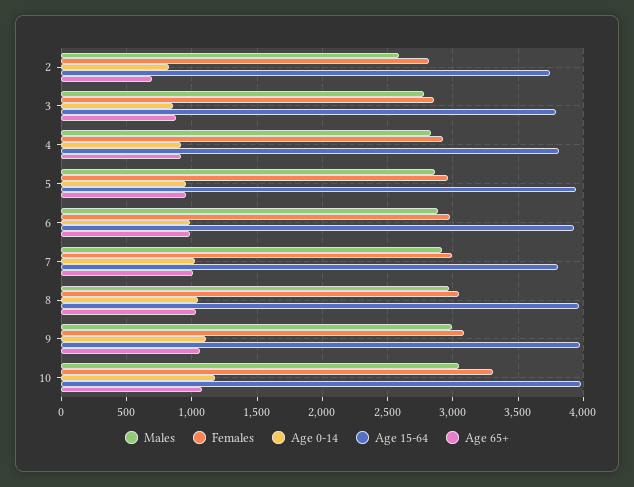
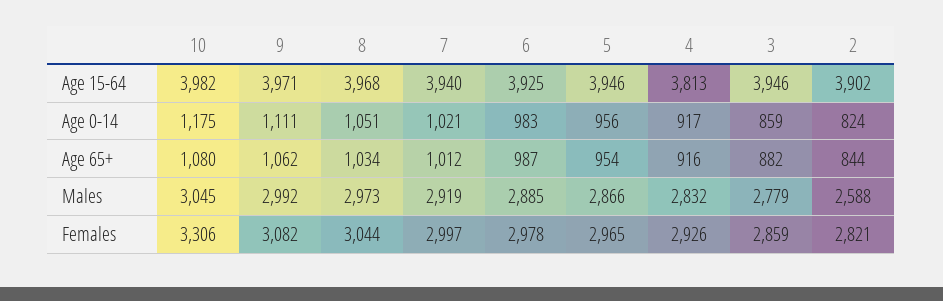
Age 15-64, 2: 3750 -> 3902
Age 65+, 2: 700 -> 844
Age 15-64, 3: 3800 -> 3946
Age 15-64, 7: 3800 -> 3940

